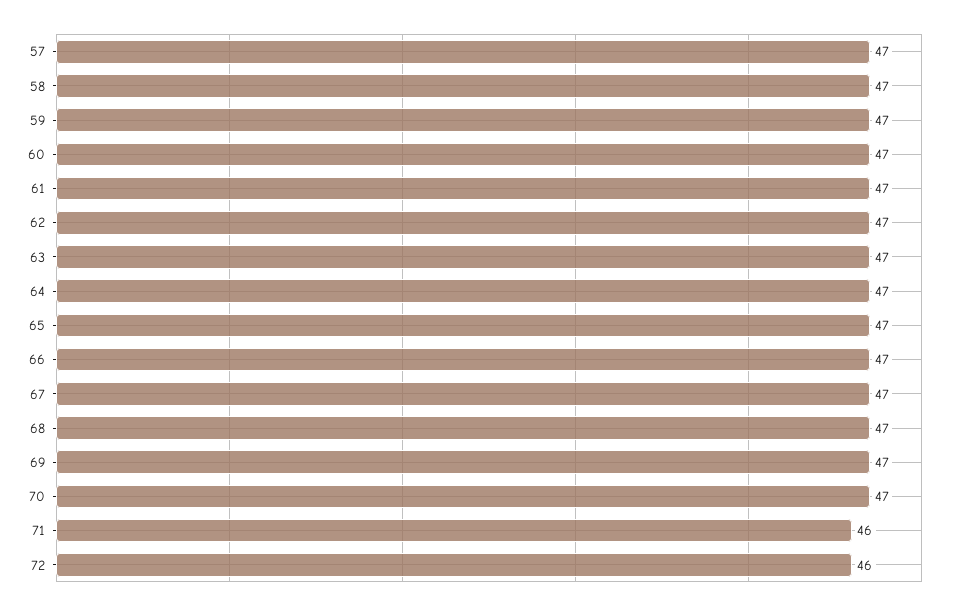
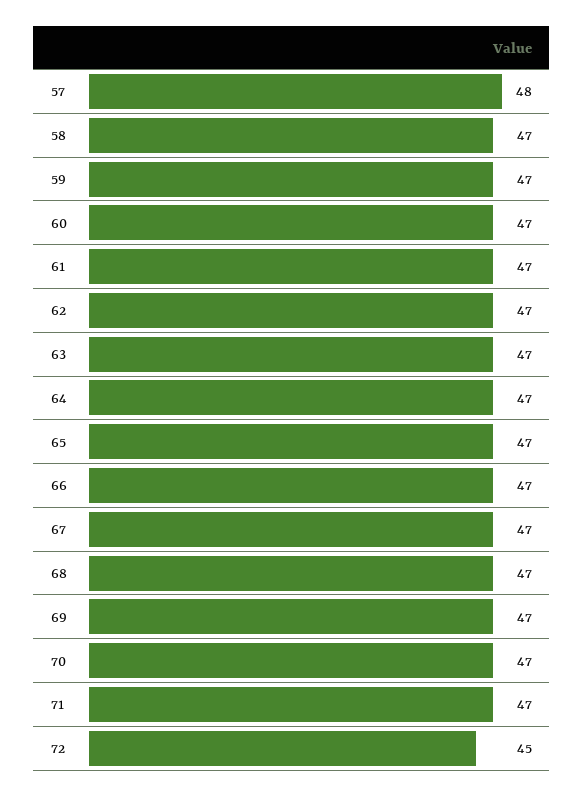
57: 47 -> 48
71: 46 -> 47
72: 46 -> 45

